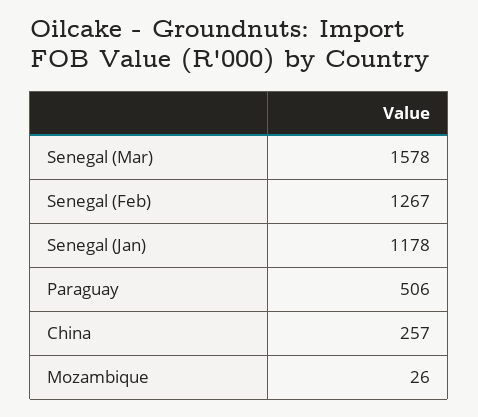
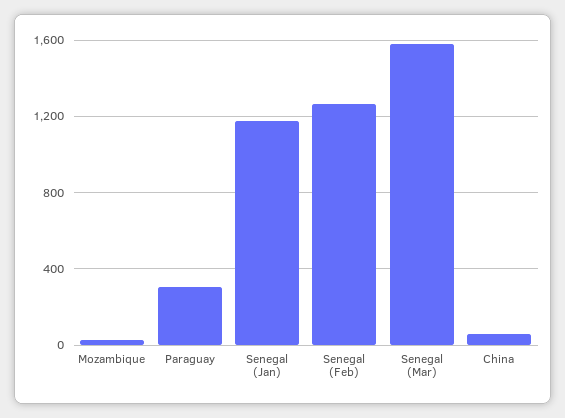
Paraguay: 506 -> 300
China: 257 -> 50

